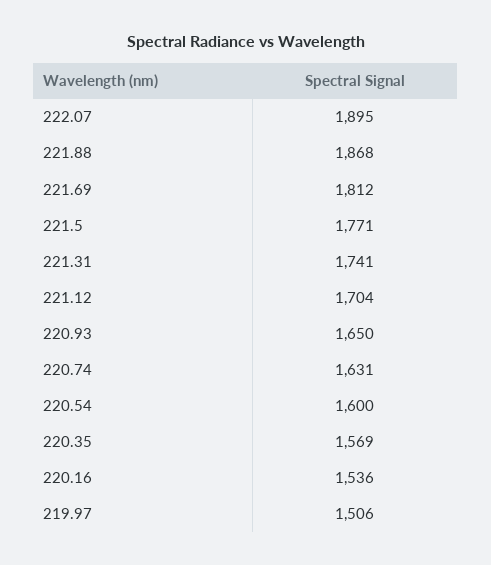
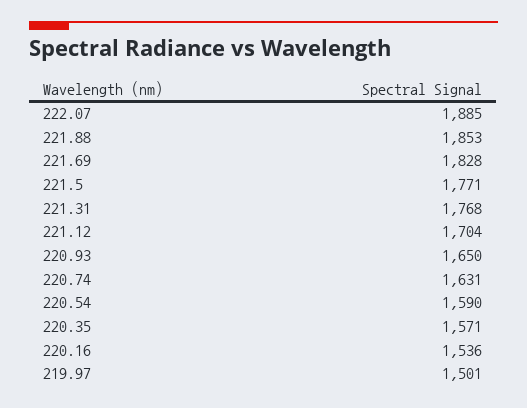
222.07: 1895 -> 1885
221.88: 1868 -> 1853
221.69: 1812 -> 1828
221.31: 1741 -> 1768
220.54: 1600 -> 1590
220.35: 1569 -> 1571
219.97: 1506 -> 1501

